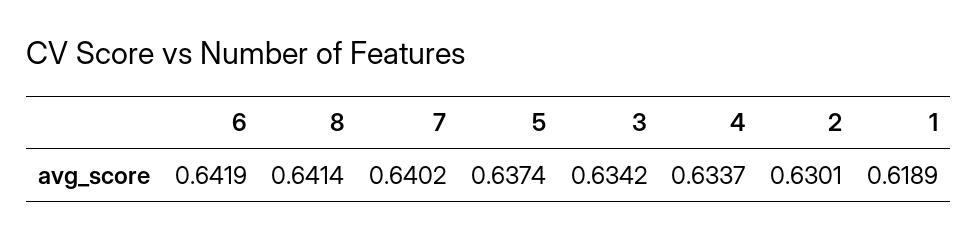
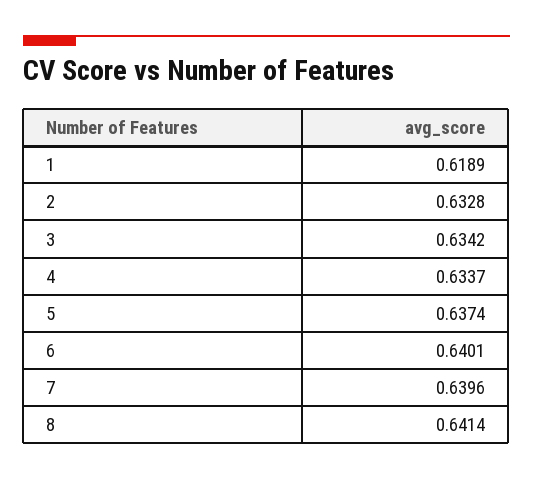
6: 0.6419 -> 0.6401
7: 0.6402 -> 0.6396
2: 0.6301 -> 0.6328

